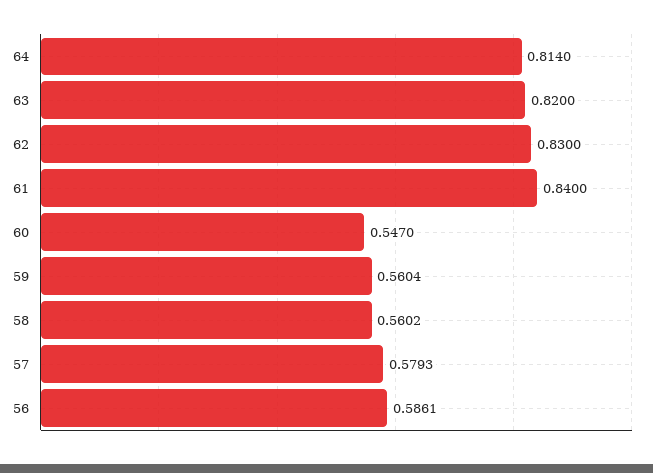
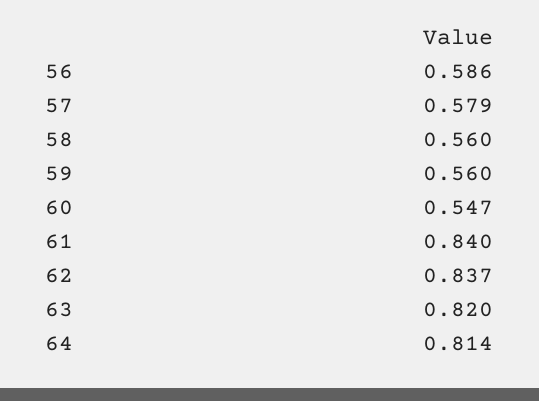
62: 0.83 -> 0.837

